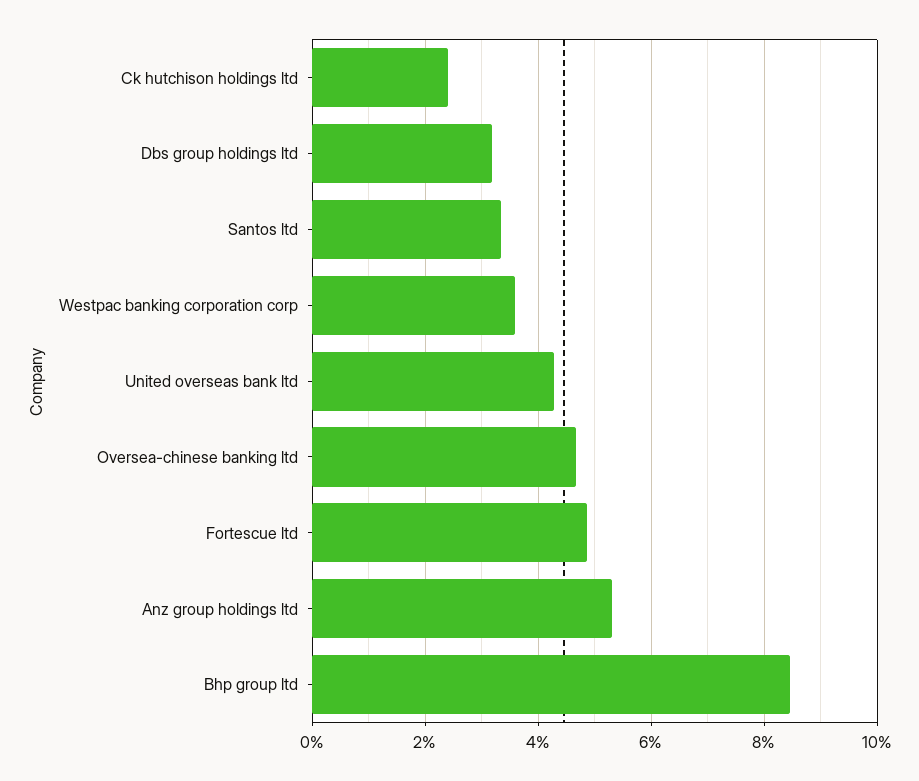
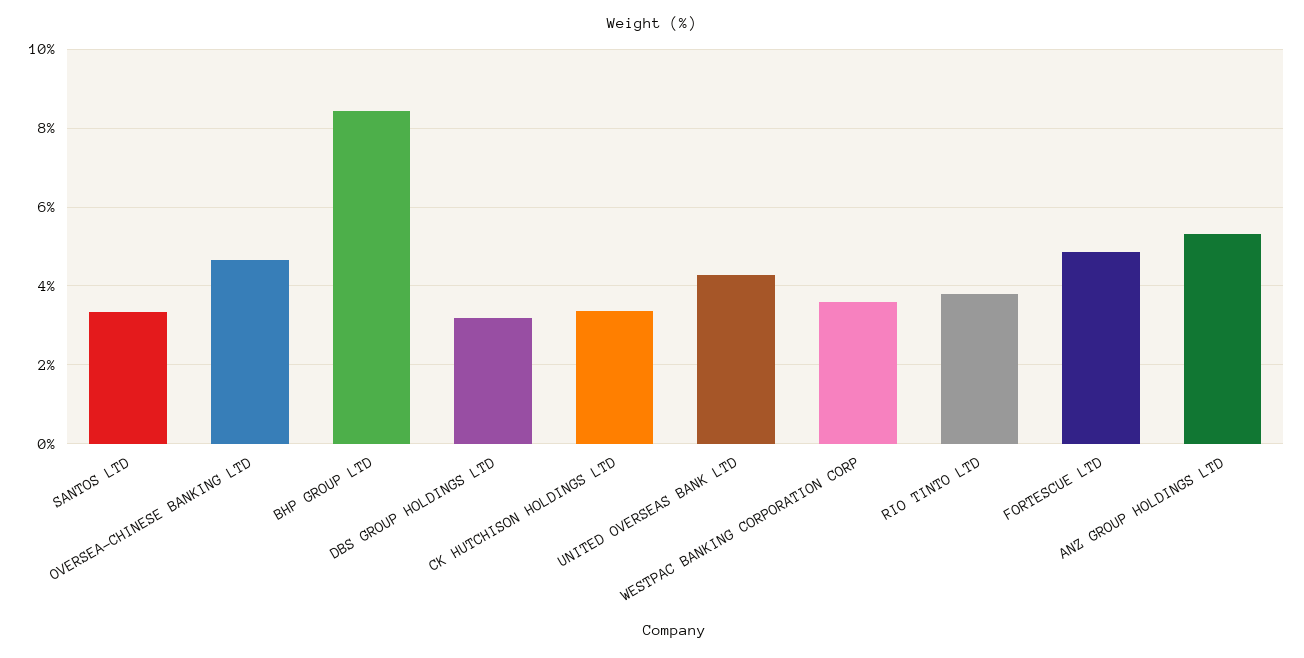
Ck hutchison holdings ltd: 2.4 -> 3.4
RIO TINTO LTD: none -> 3.8

